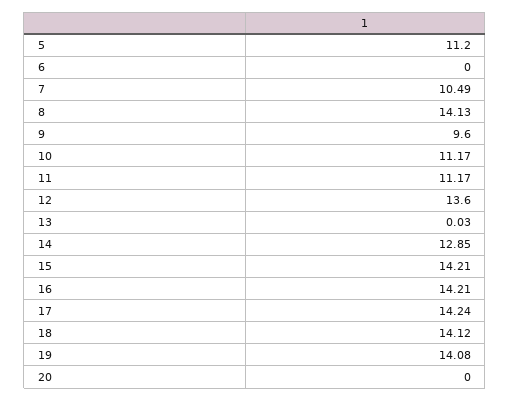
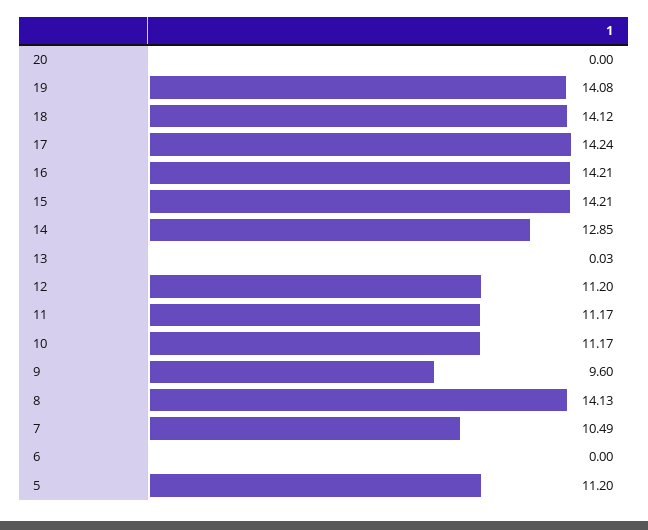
12: 13.6 -> 11.2

